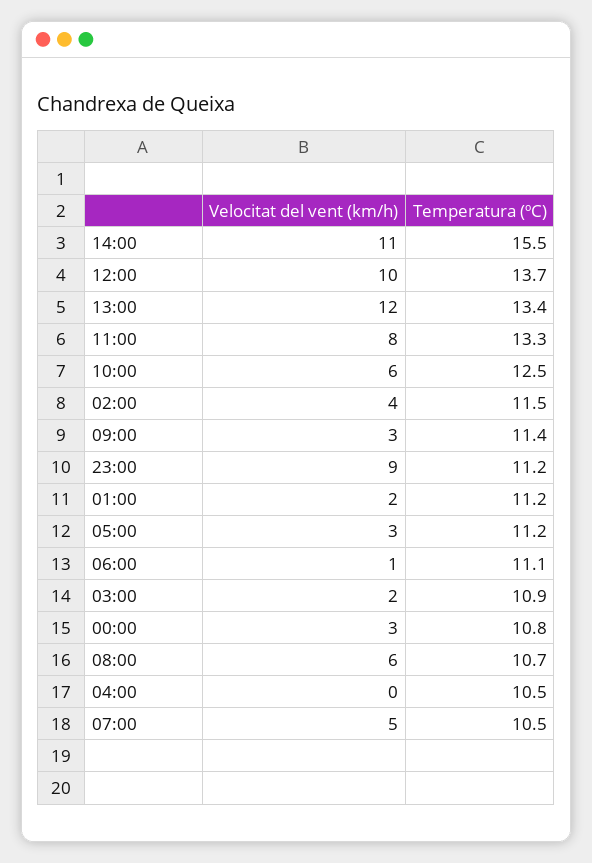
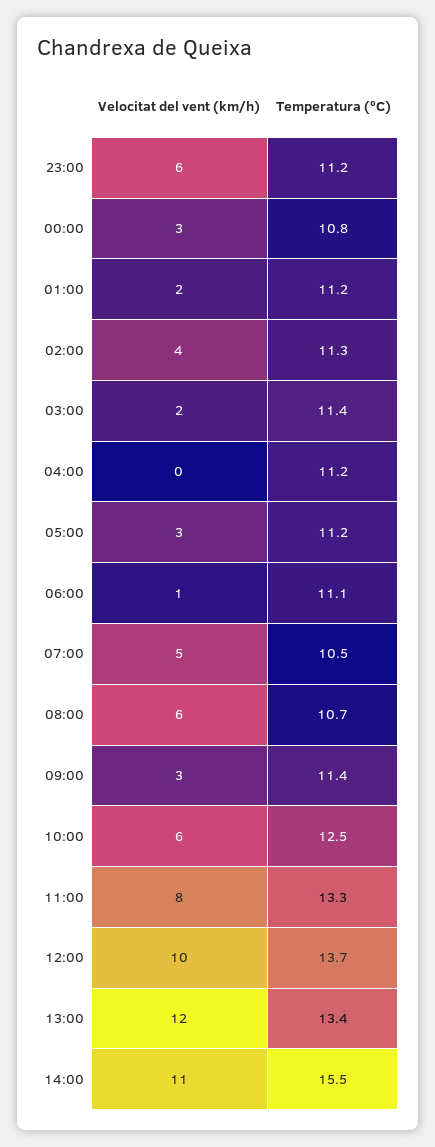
Temperatura (ºC), 02:00: 11.5 -> 11.3
Velocitat del vent (km/h), 23:00: 9 -> 6
Temperatura (ºC), 03:00: 10.9 -> 11.4
Temperatura (ºC), 04:00: 10.5 -> 11.2

